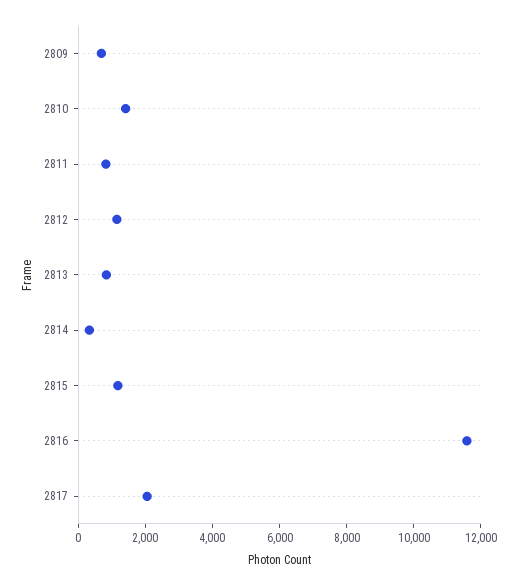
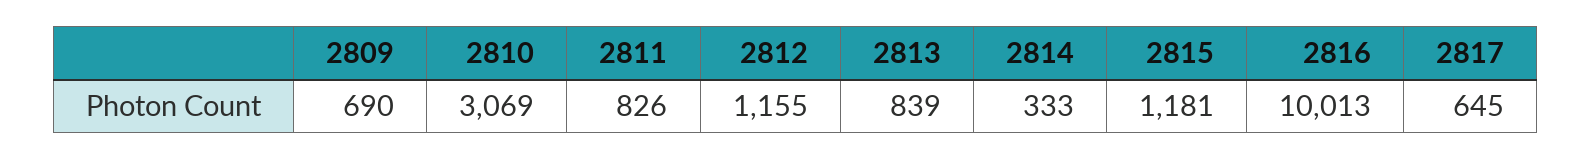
2810: 1500 -> 3069
2816: 11500 -> 10013
2817: 2000 -> 645

